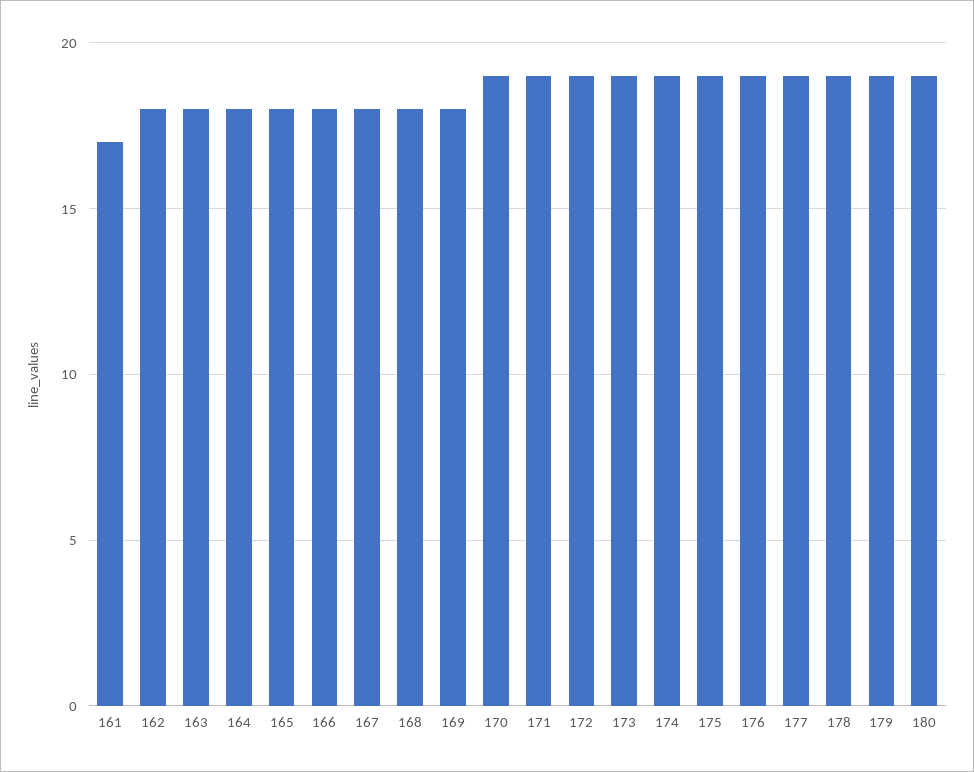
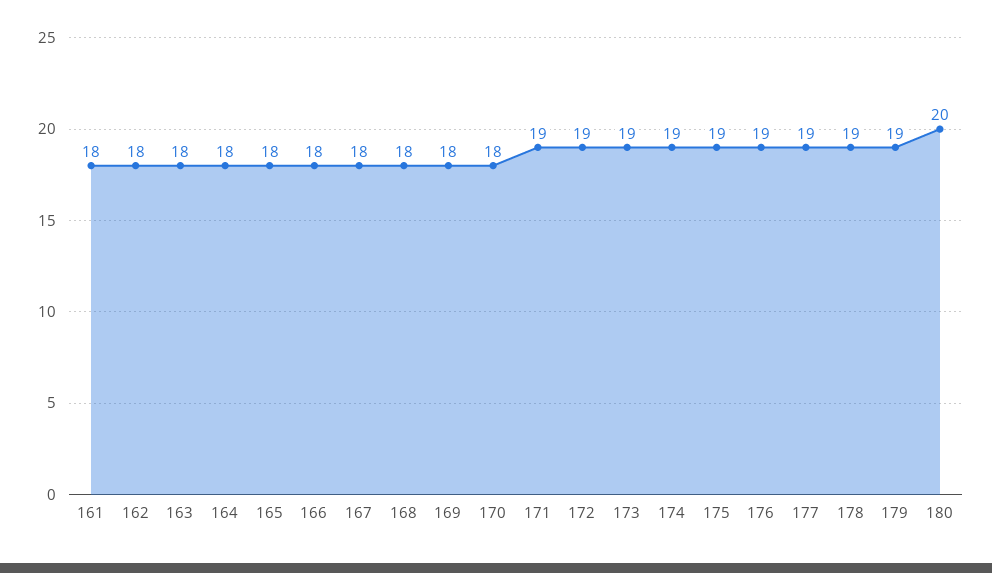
161: 17 -> 18
170: 19 -> 18
180: 19 -> 20

